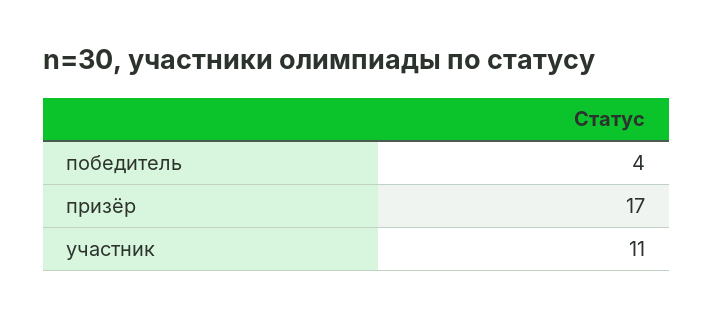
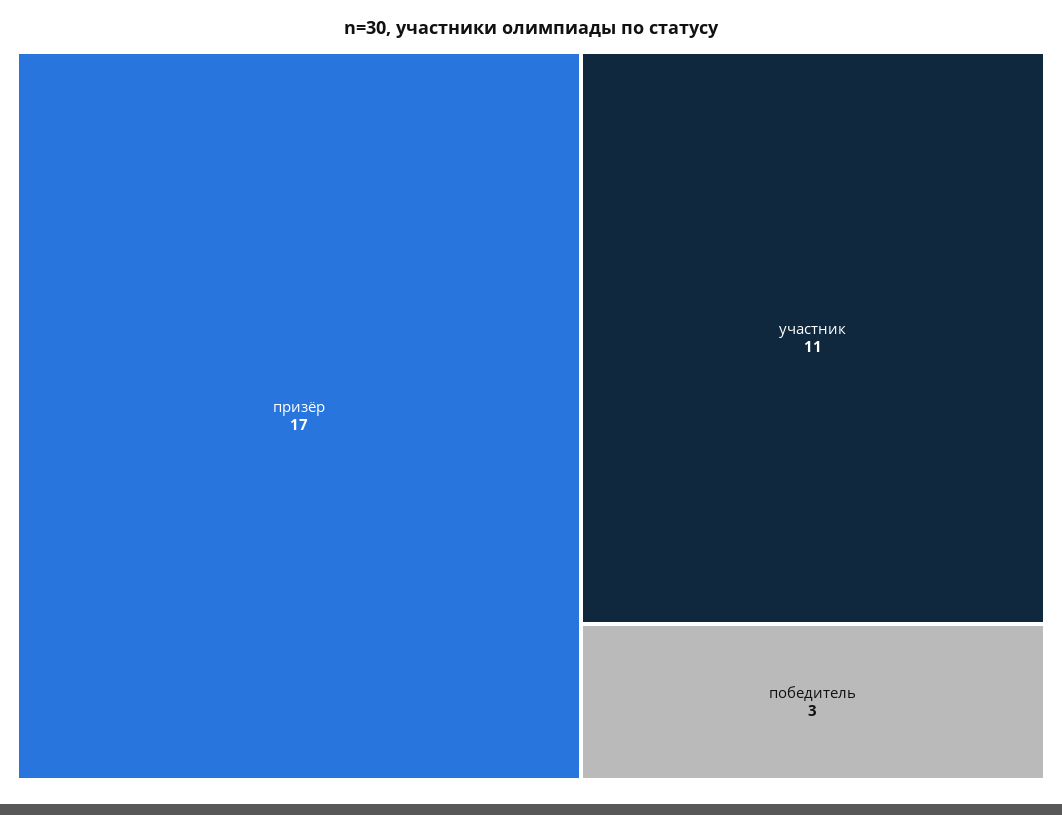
победитель: 4 -> 3

